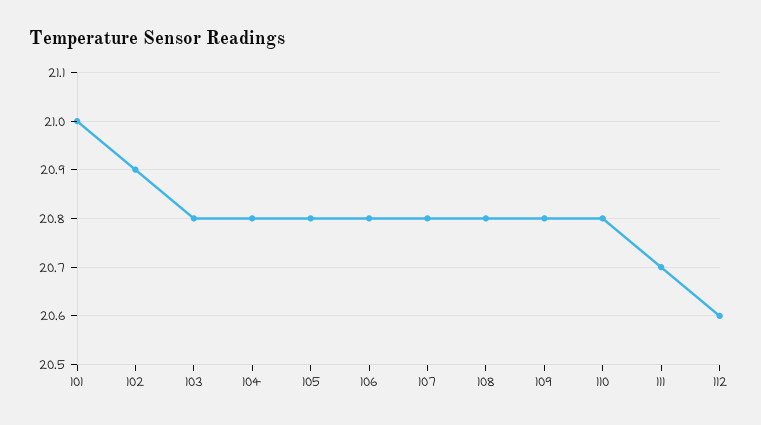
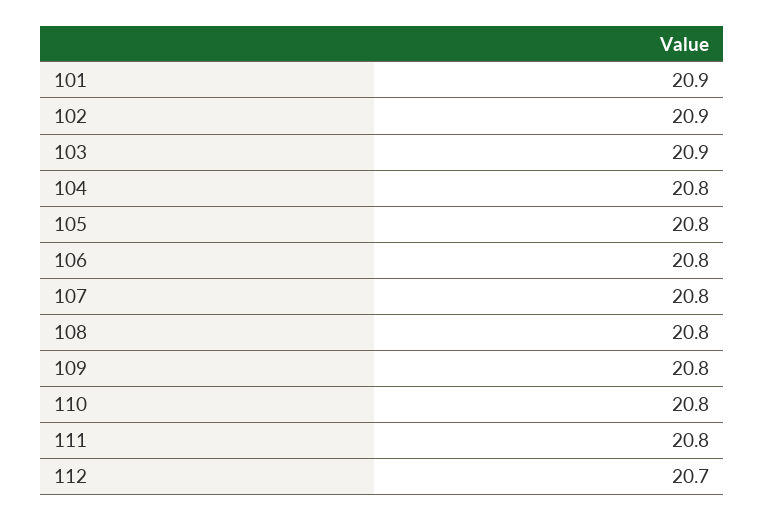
101: 21 -> 20.9
103: 20.8 -> 20.9
111: 20.7 -> 20.8
112: 20.6 -> 20.7

